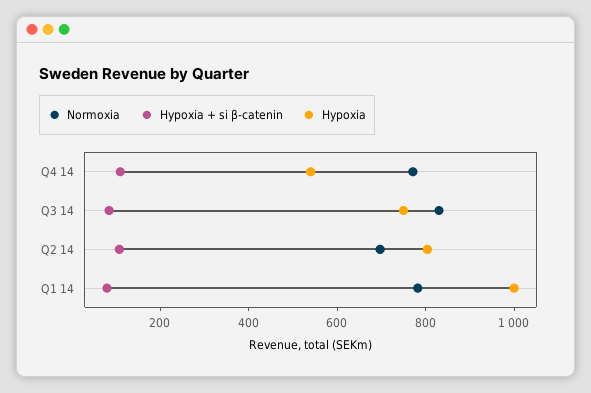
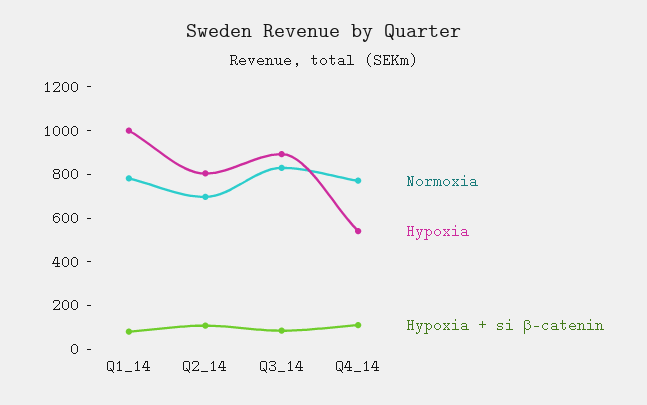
Hypoxia, Q3 14: 750 -> 900

